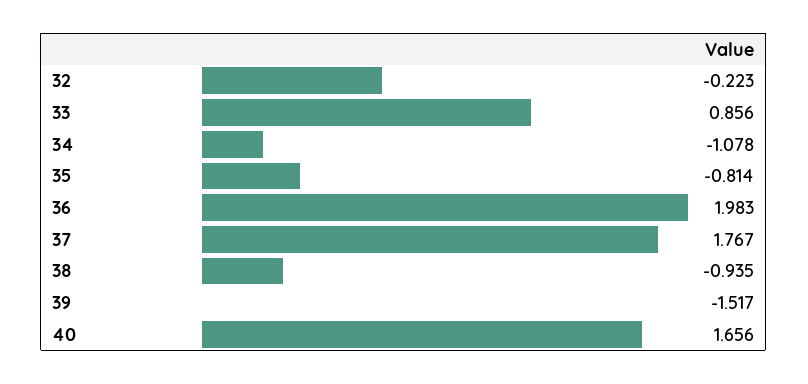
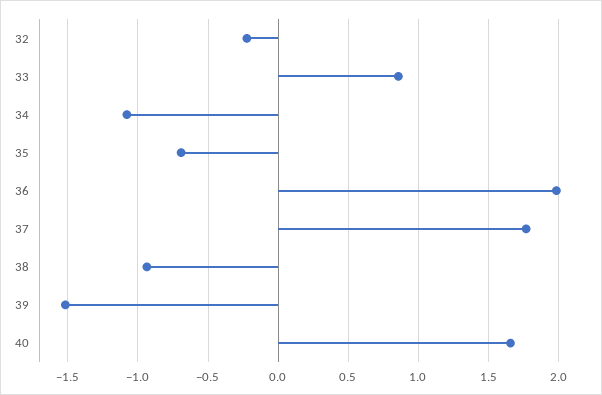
35: -0.814 -> -0.7

